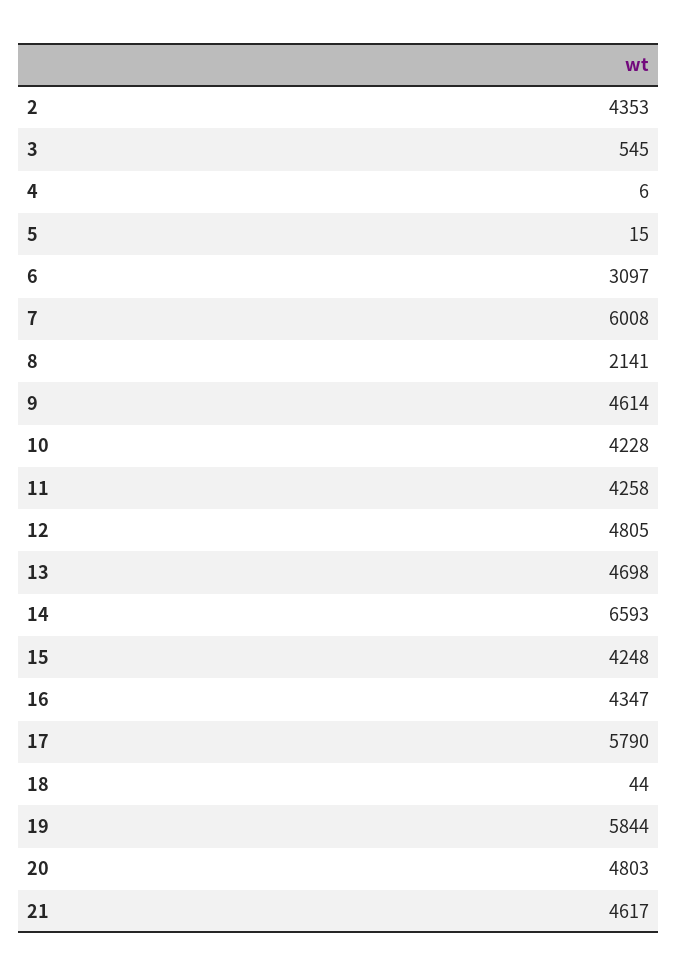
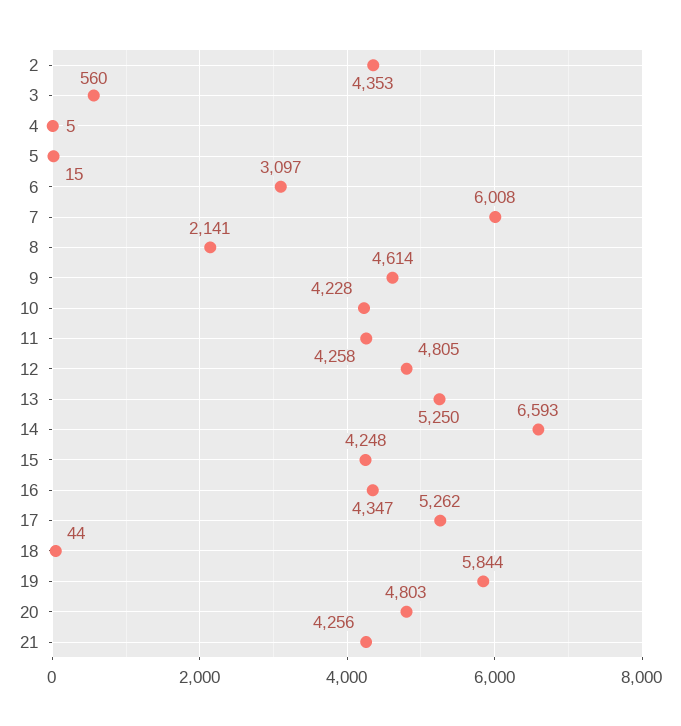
3: 545 -> 560
4: 6 -> 5
13: 4698 -> 5250
17: 5790 -> 5262
21: 4617 -> 4256

